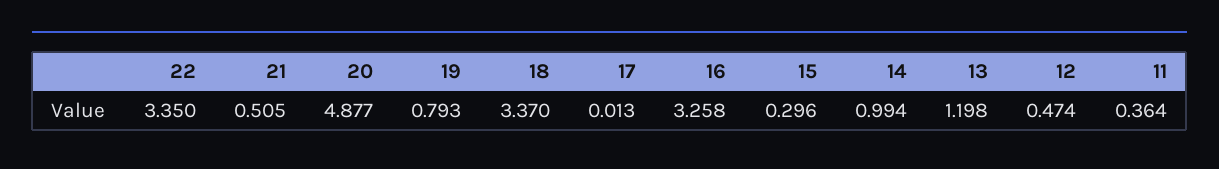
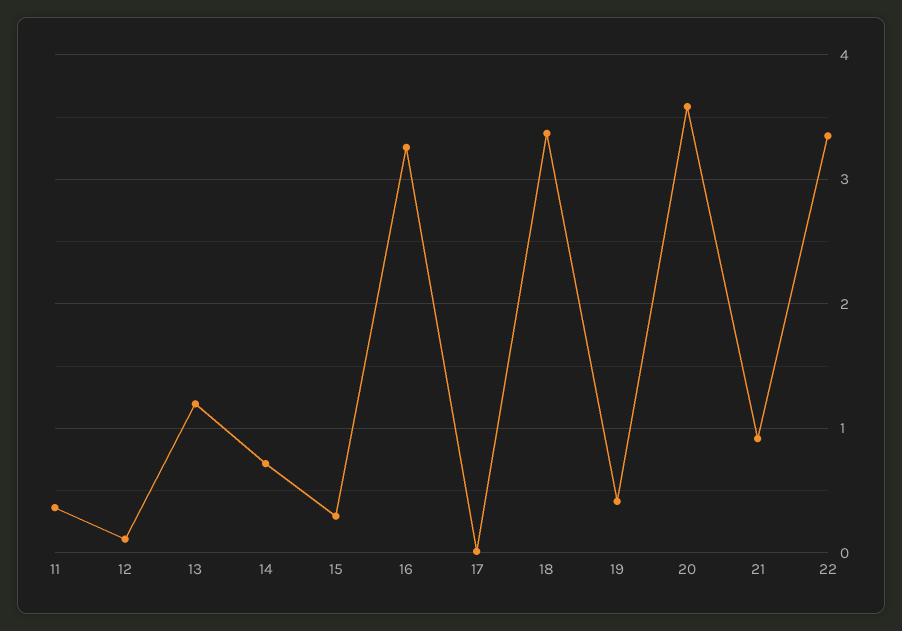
21: 0.505 -> 0.9
20: 4.877 -> 3.6
19: 0.793 -> 0.4
14: 0.994 -> 0.7
12: 0.474 -> 0.1

